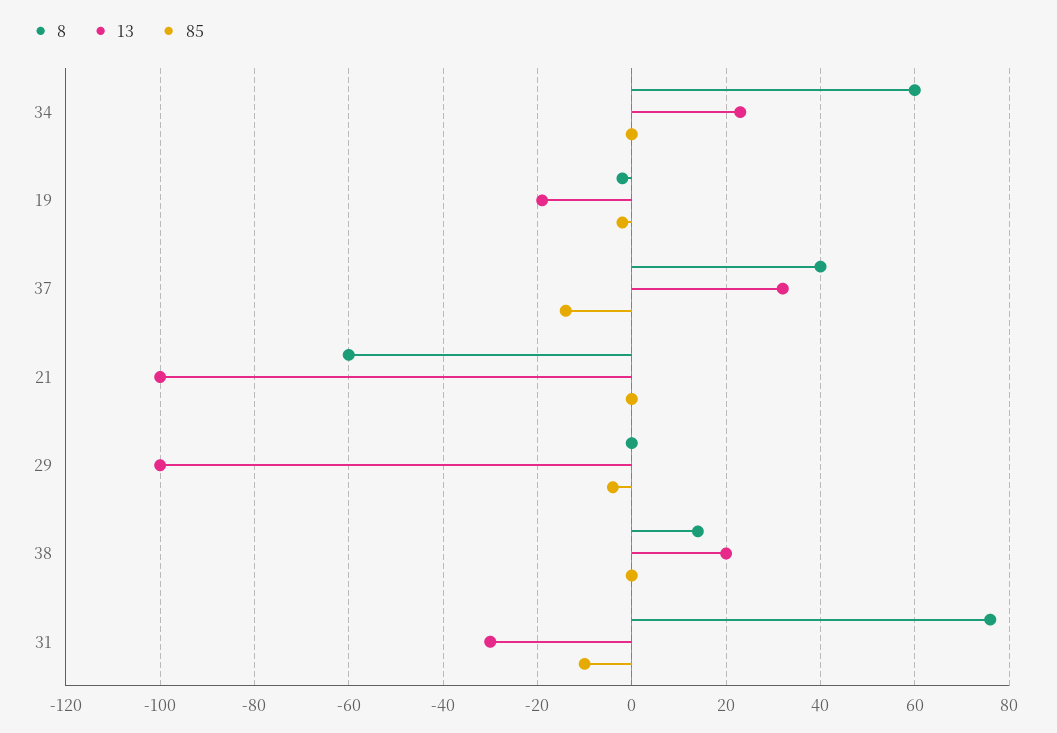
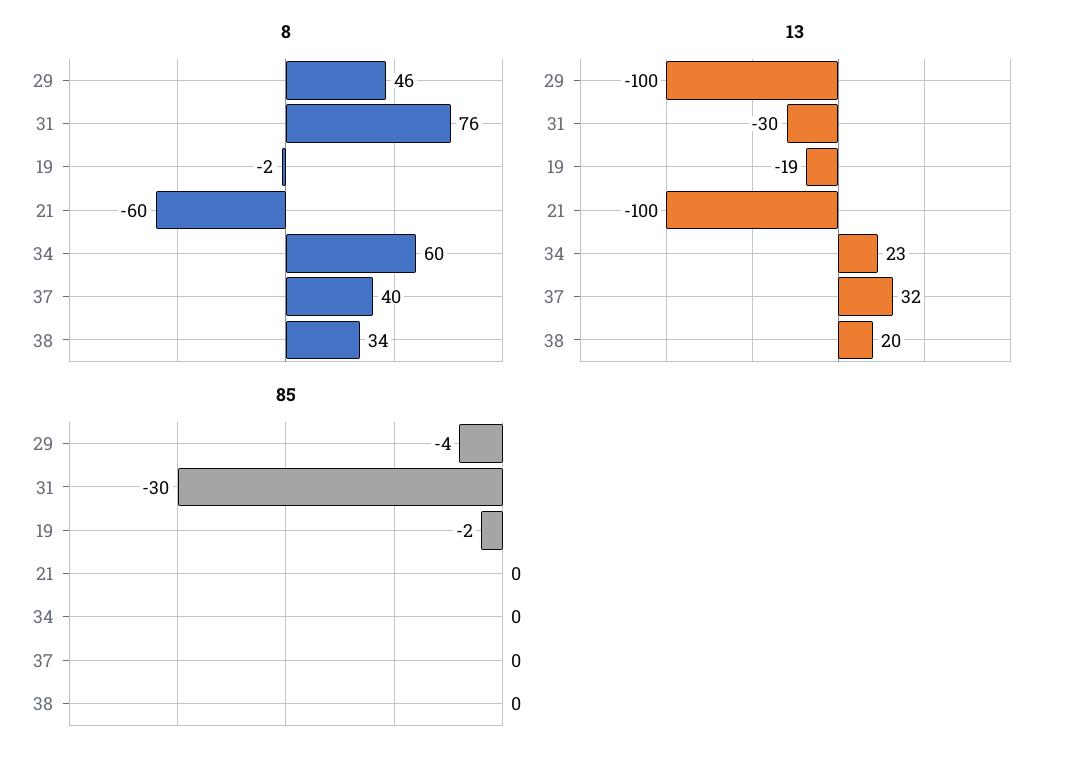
85, 37: -15 -> 0
8, 29: 0 -> 46
8, 38: 15 -> 34
85, 31: -10 -> -30

